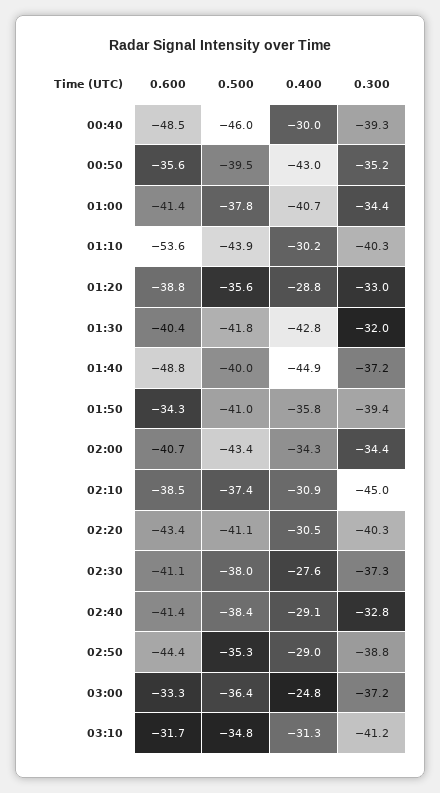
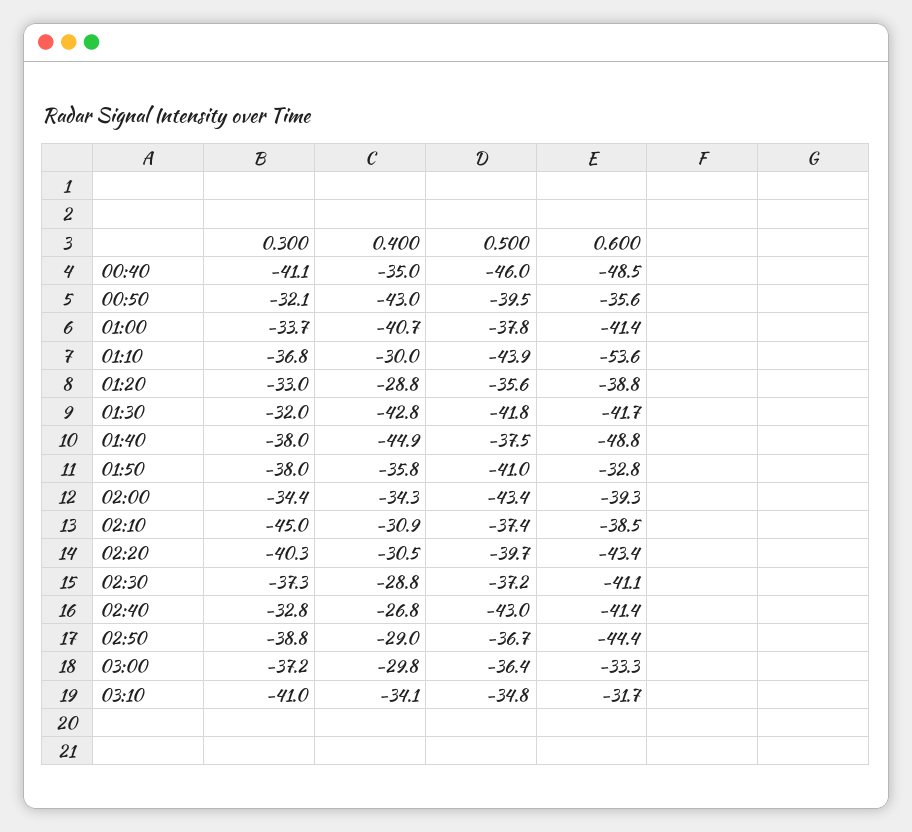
0.400, 00:40: -30 -> -35
0.300, 00:40: -39.3 -> -41.1
0.300, 00:50: -35.2 -> -32.1
0.300, 01:00: -34.4 -> -33.7
0.400, 01:10: -30.2 -> -30
0.300, 01:10: -40.3 -> -36.8
0.600, 01:30: -40.4 -> -41.7
0.500, 01:40: -40 -> -37.5
0.300, 01:40: -37.2 -> -38
0.600, 01:50: -34.3 -> -32.8
0.300, 01:50: -39.4 -> -38
0.600, 02:00: -40.7 -> -39.3
0.500, 02:20: -41.1 -> -39.7
0.500, 02:30: -38 -> -37.2
0.400, 02:30: -27.6 -> -28.8
0.500, 02:40: -38.4 -> -43
0.400, 02:40: -29.1 -> -26.8
0.500, 02:50: -35.3 -> -36.7
0.400, 03:00: -24.8 -> -29.8
0.400, 03:10: -31.3 -> -34.1
0.300, 03:10: -41.2 -> -41

